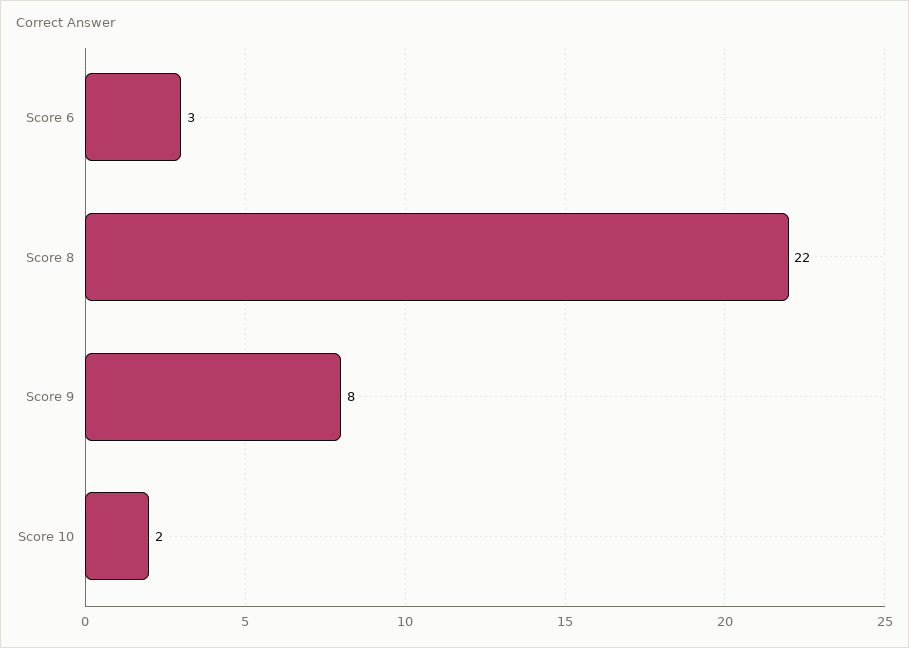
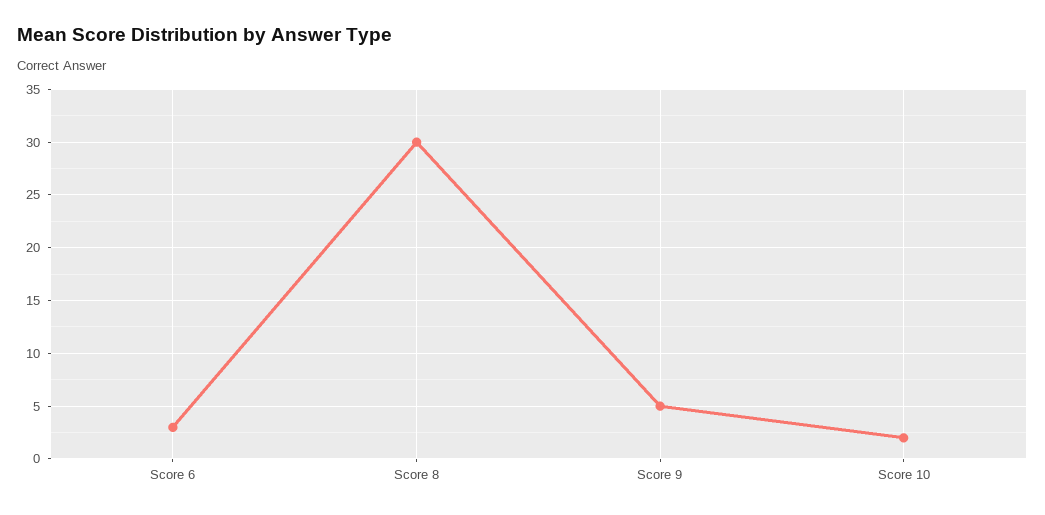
Score 8: 22 -> 30
Score 9: 8 -> 5

